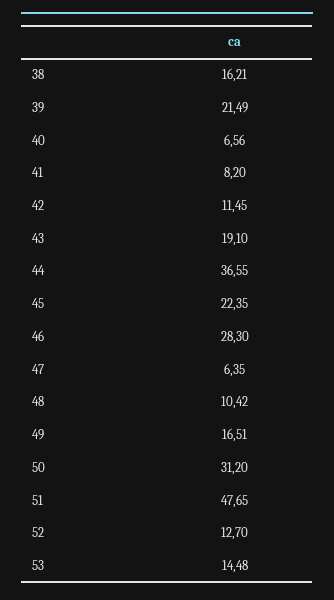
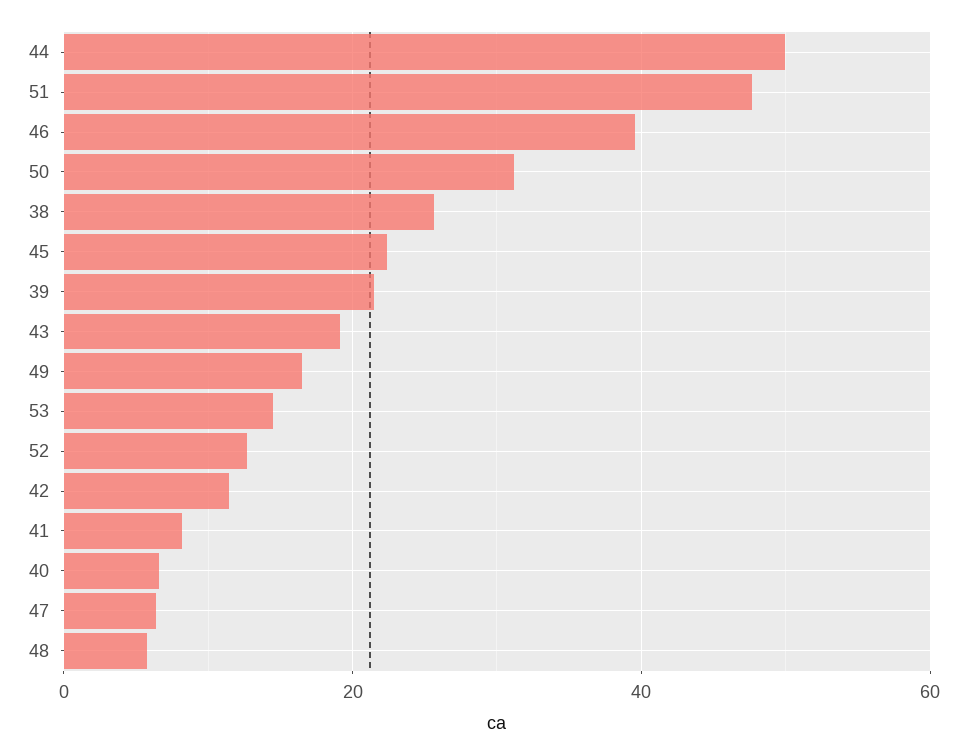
38: 16.21 -> 26
44: 36.55 -> 50
46: 28.3 -> 40
48: 10.42 -> 6

